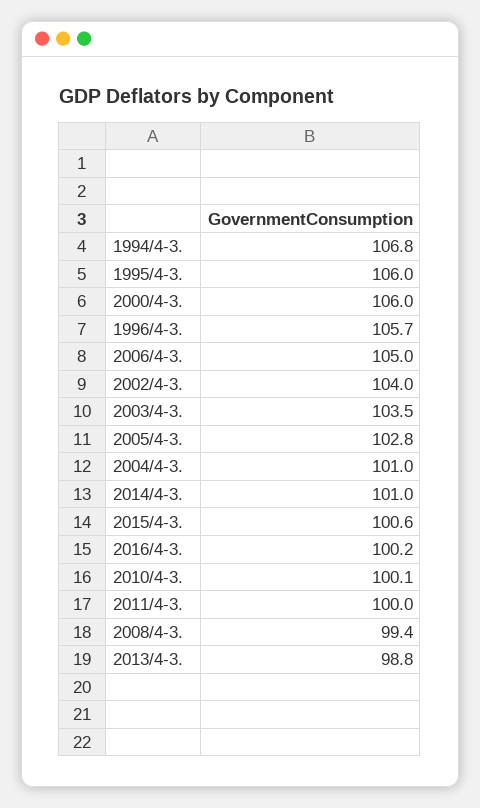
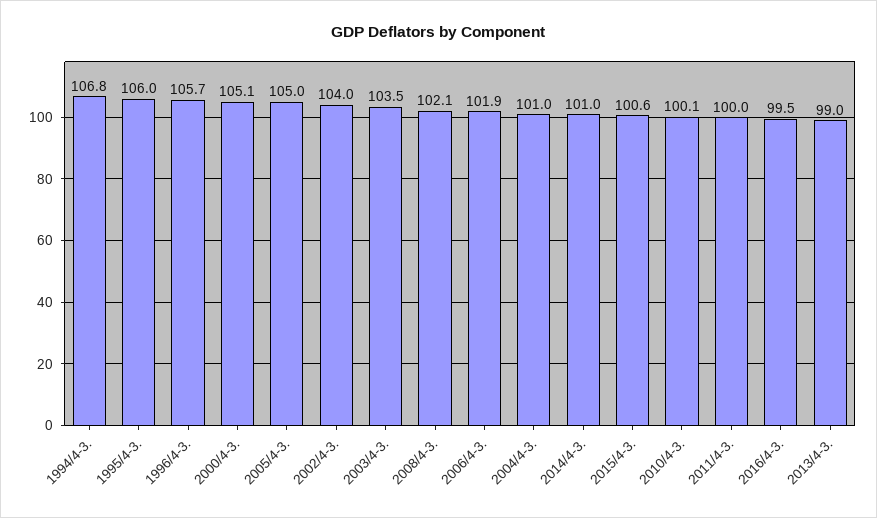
2000/4-3.: 106 -> 105.1
2006/4-3.: 105 -> 101.9
2005/4-3.: 102.8 -> 105
2016/4-3.: 100.2 -> 99.5
2008/4-3.: 99.4 -> 102.1
2013/4-3.: 98.8 -> 99

